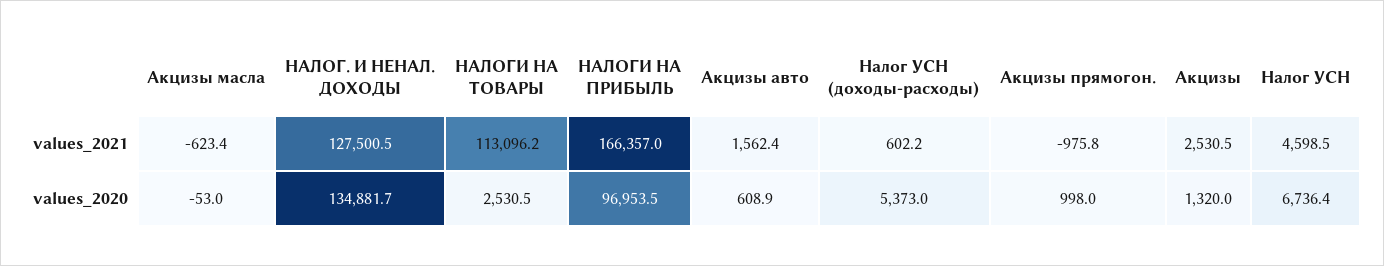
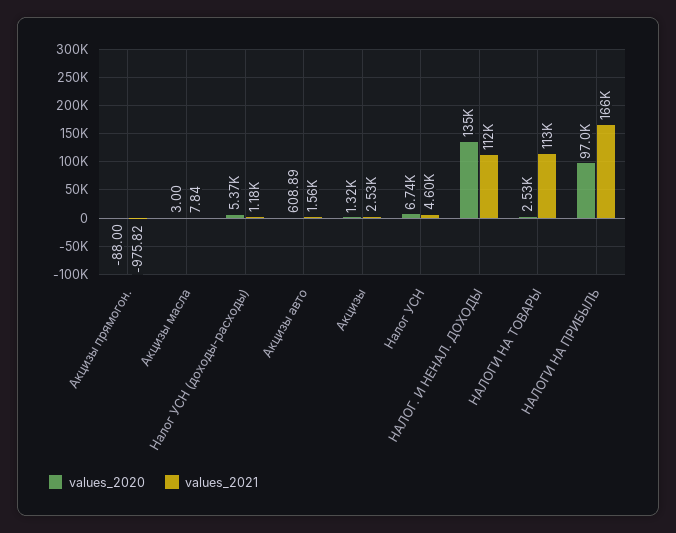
values_2021, Акцизы масла: -623.4 -> 7.84
values_2021, НАЛОГ. И НЕНАЛ. ДОХОДЫ: 127500.5 -> 112000
values_2021, Налог УСН (доходы-расходы): 602.2 -> 1180
values_2020, Акцизы масла: -53 -> 3
values_2020, Акцизы прямогон.: 998 -> -88

